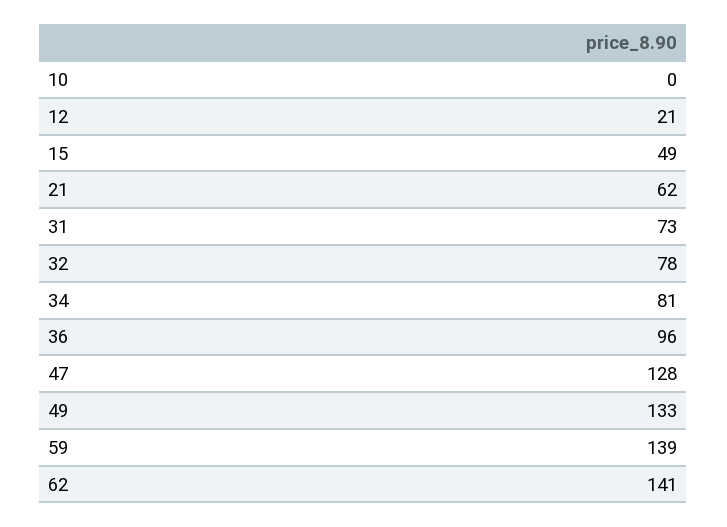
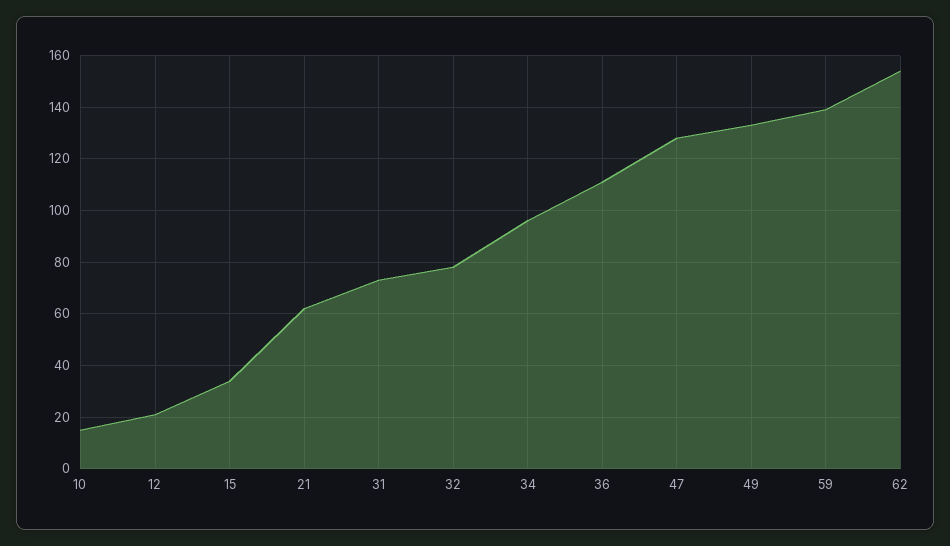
10: 0 -> 15
15: 49 -> 35
34: 81 -> 95
36: 96 -> 110
62: 141 -> 155

